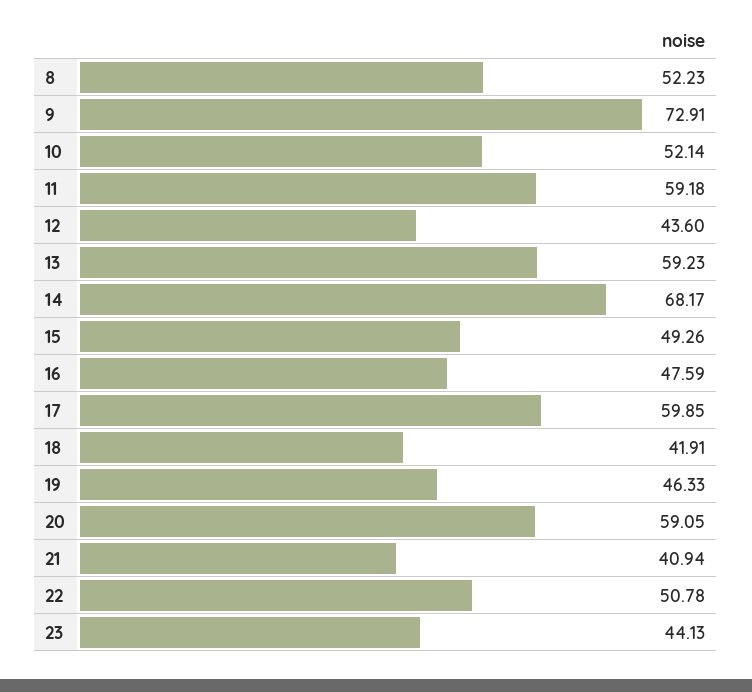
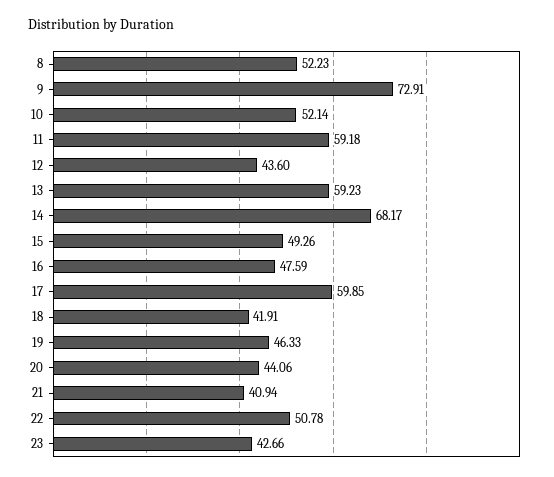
20: 59.05 -> 44.06
23: 44.13 -> 42.66

